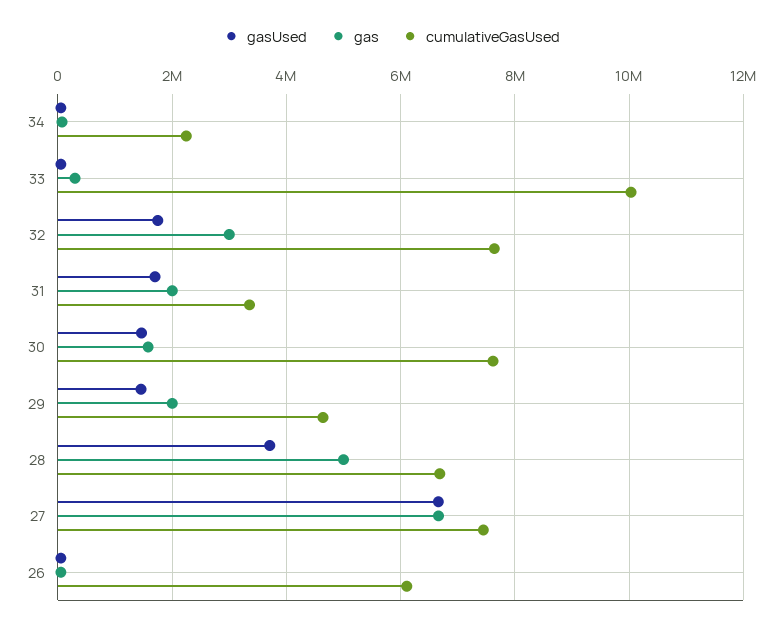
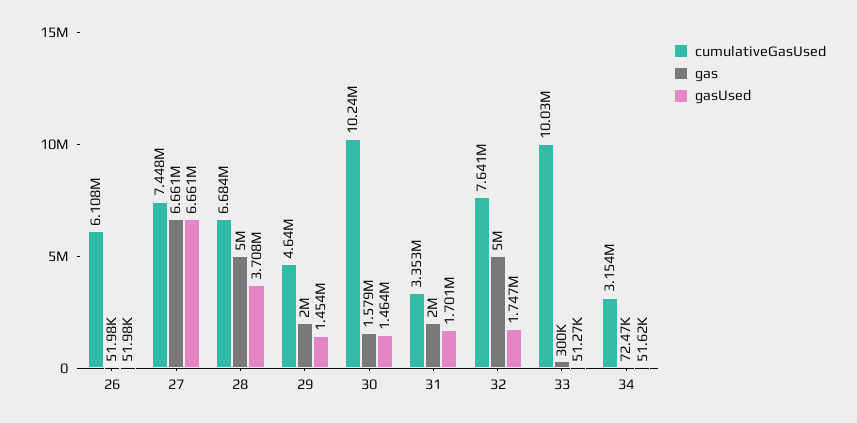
cumulativeGasUsed, 34: 2200000 -> 3154000
gas, 32: 3000000 -> 5000000
cumulativeGasUsed, 30: 7600000 -> 10240000

